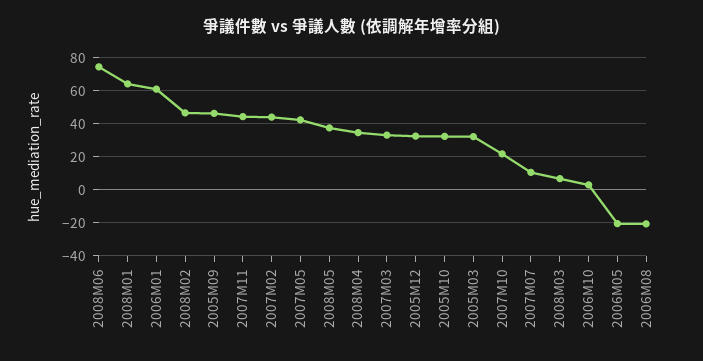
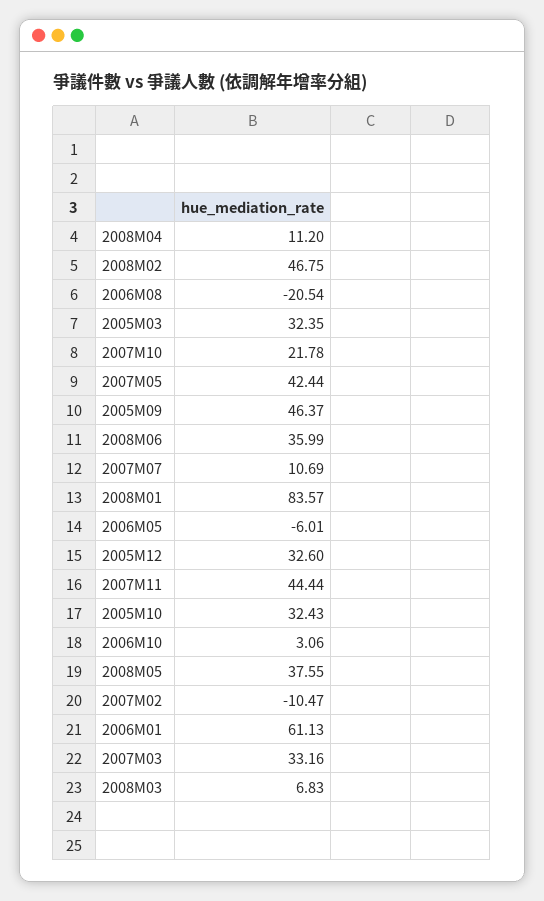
2008M06: 75 -> 35.99
2008M01: 65 -> 83.57
2007M02: 45 -> -10.47
2008M04: 35 -> 11.2
2006M05: -20 -> -6.01

